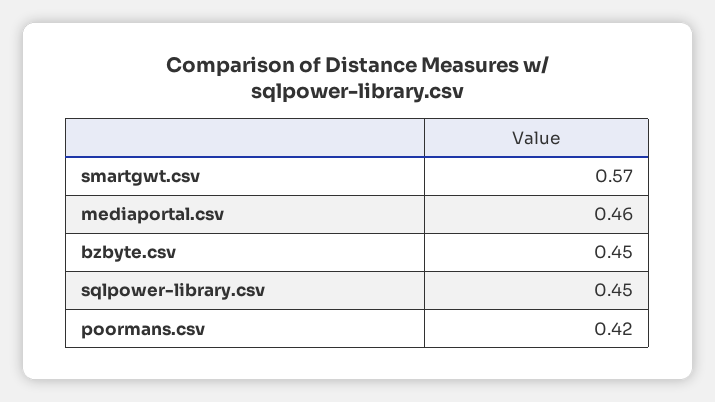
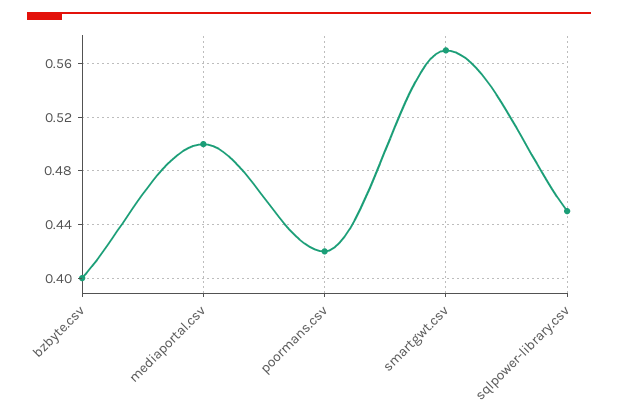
mediaportal.csv: 0.46 -> 0.5
bzbyte.csv: 0.45 -> 0.4

